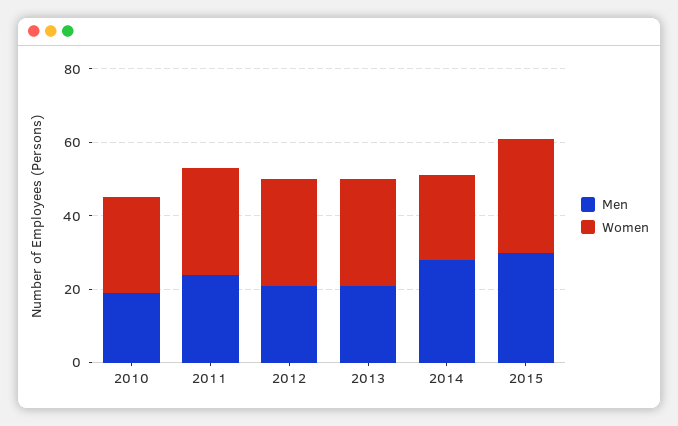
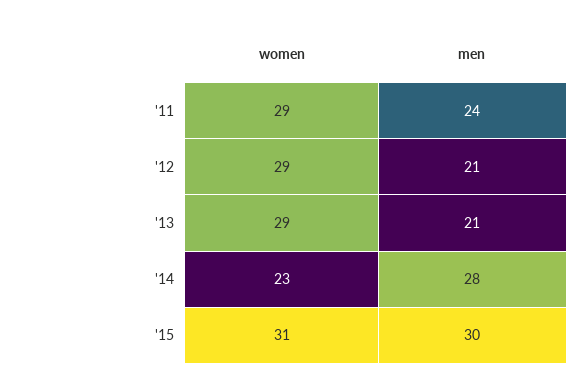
Men, 2010: 20 -> none
Women, 2010: 25 -> none

